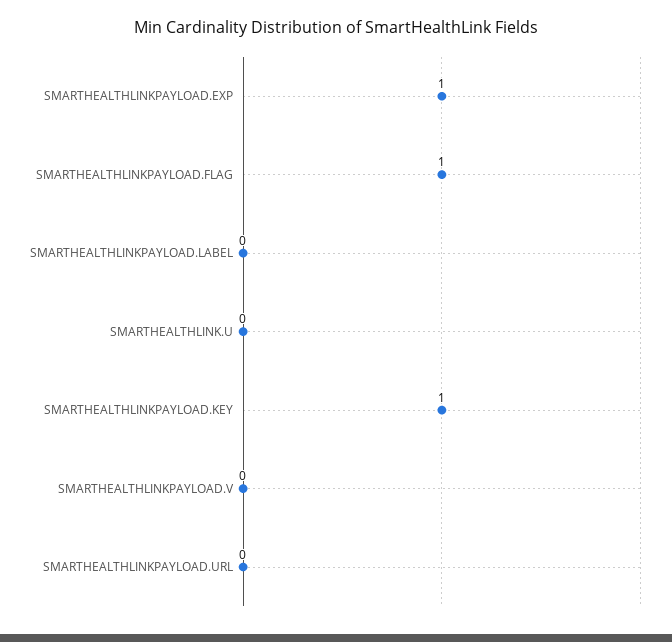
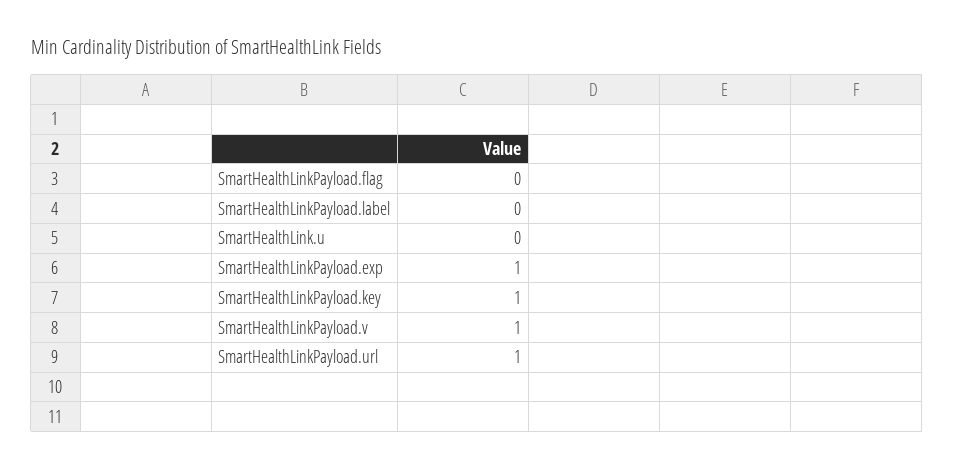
SMARTHEALTHLINKPAYLOAD.FLAG: 1 -> 0
SMARTHEALTHLINKPAYLOAD.V: 0 -> 1
SMARTHEALTHLINKPAYLOAD.URL: 0 -> 1

